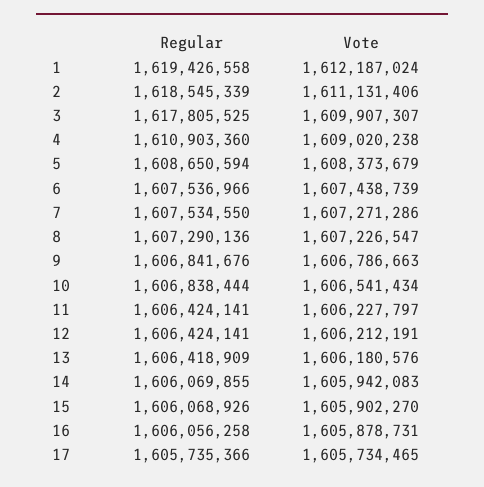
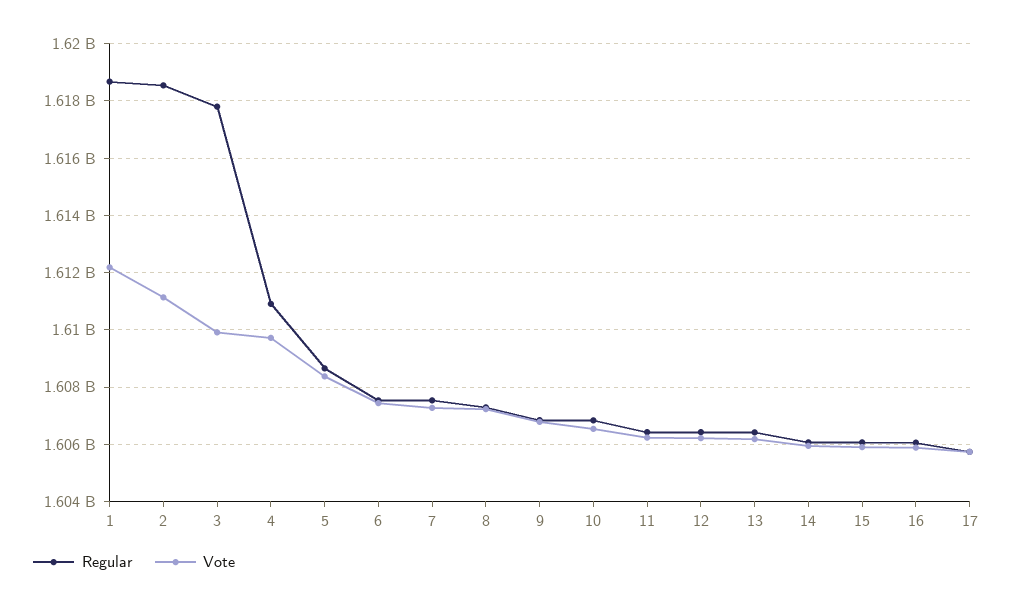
Regular, 1: 1619426558 -> 1618750000
Vote, 4: 1609020238 -> 1609750000

